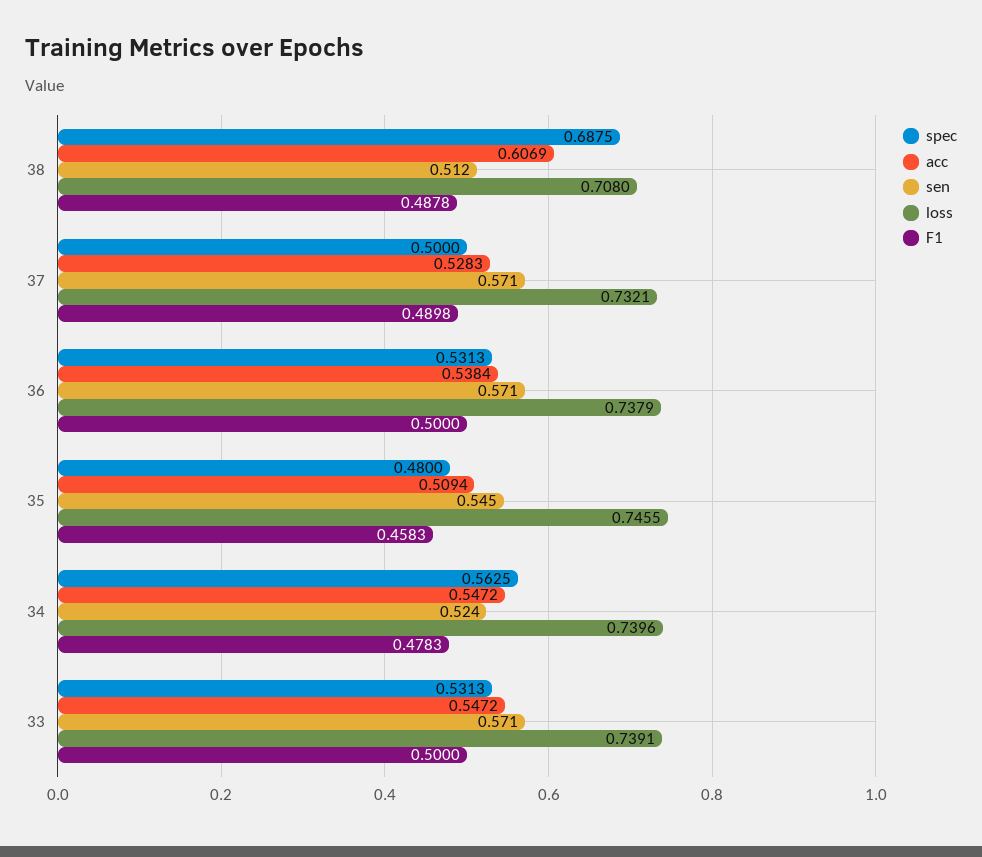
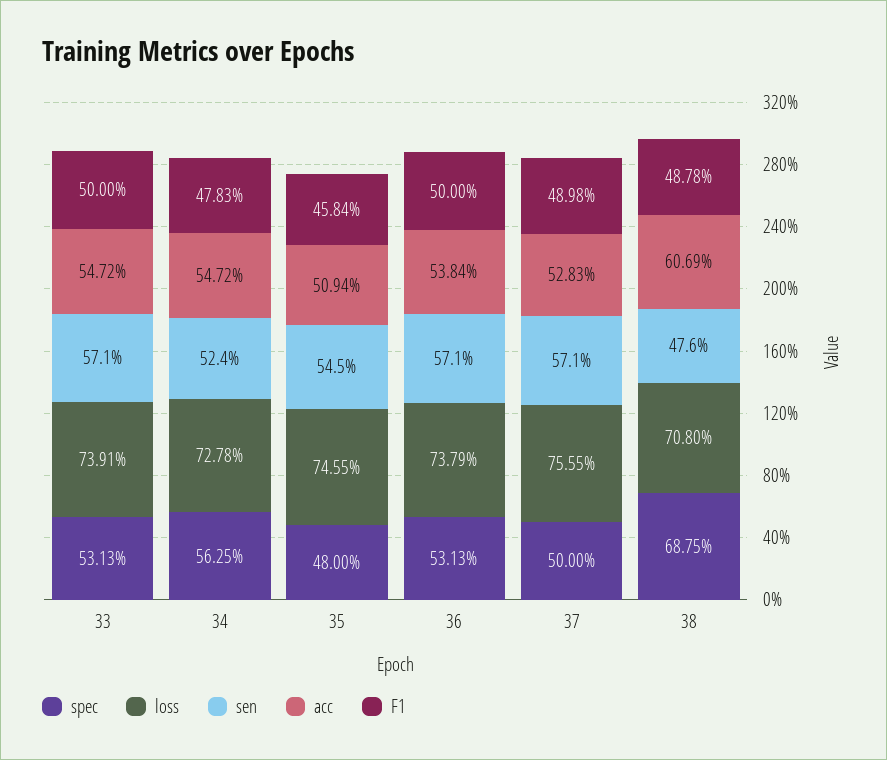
sen, 38: 0.512 -> 0.476
loss, 37: 0.7321 -> 0.7555
F1, 35: 0.4583 -> 0.4584
loss, 34: 0.7396 -> 0.7278

